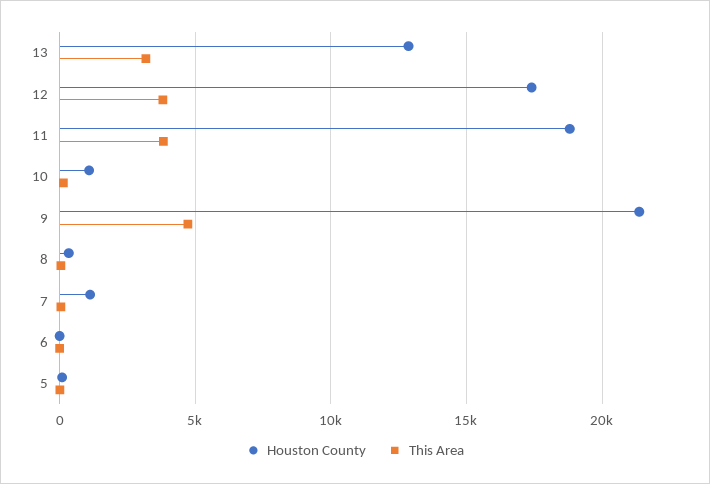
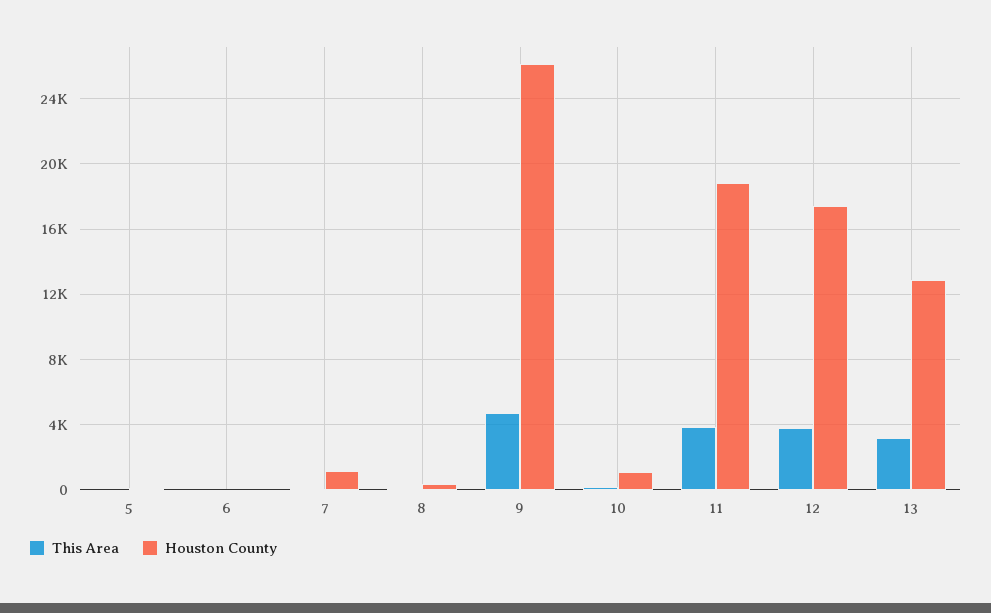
Houston County, 9: 21500 -> 26000

